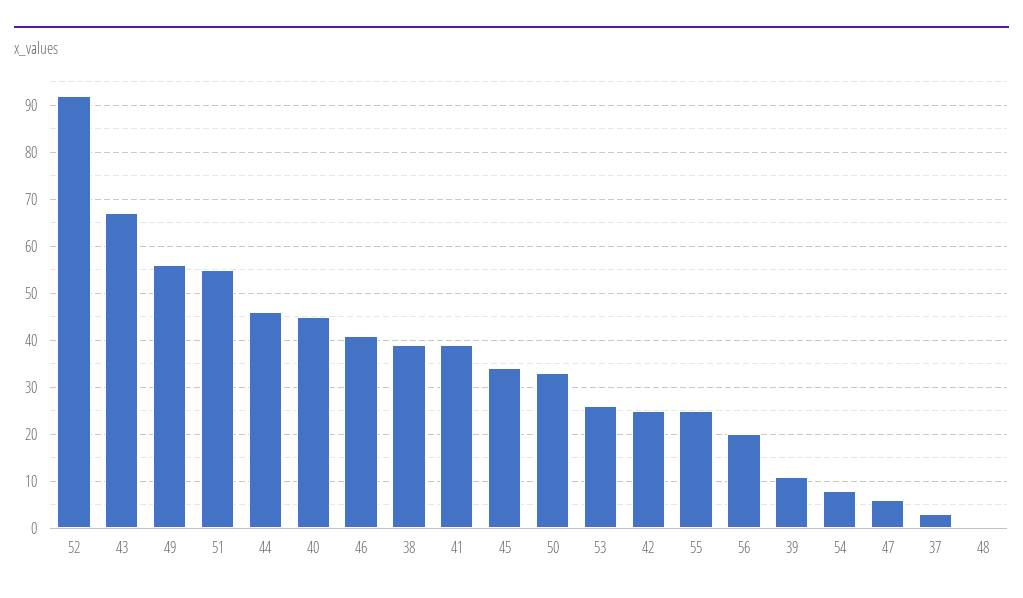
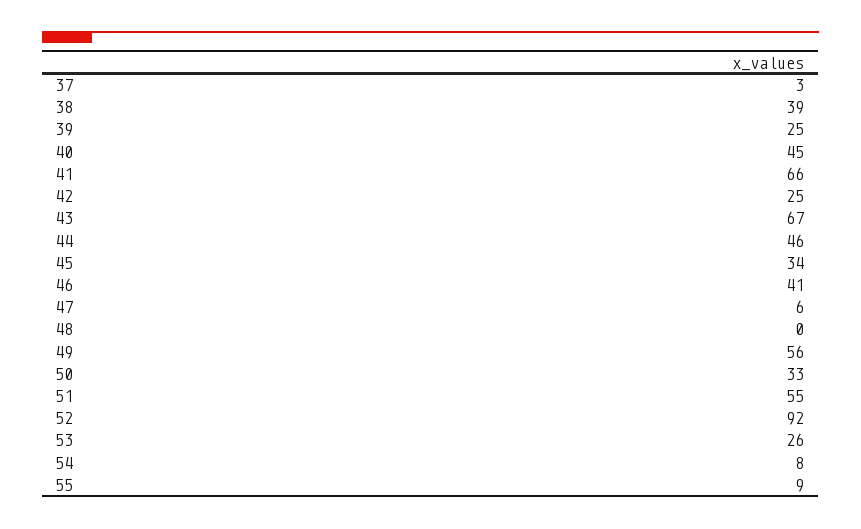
41: 40 -> 66
55: 25 -> 9
56: 20 -> none
39: 10 -> 25

